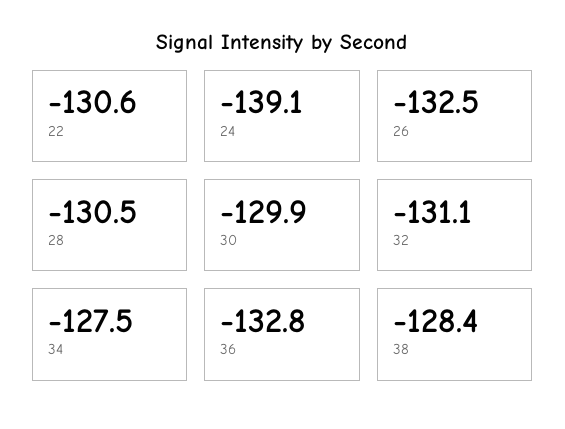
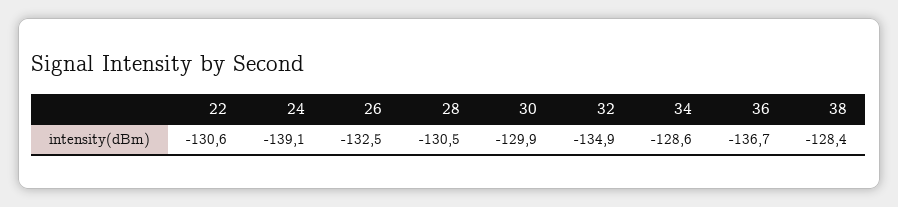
32: -131.1 -> -134.9
34: -127.5 -> -128.6
36: -132.8 -> -136.7

